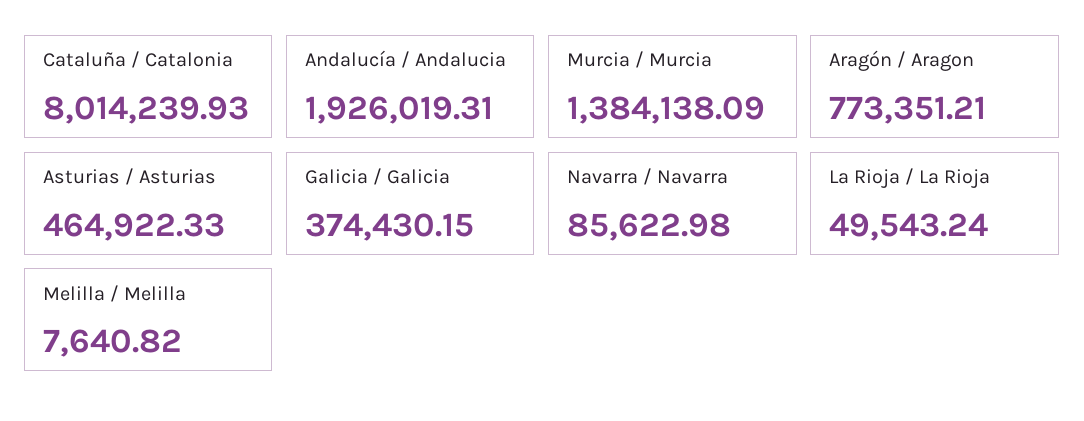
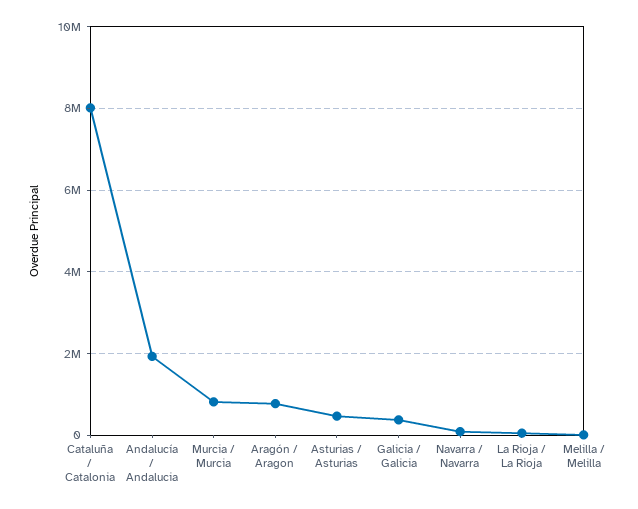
Murcia / Murcia: 1384138.09 -> 800000

